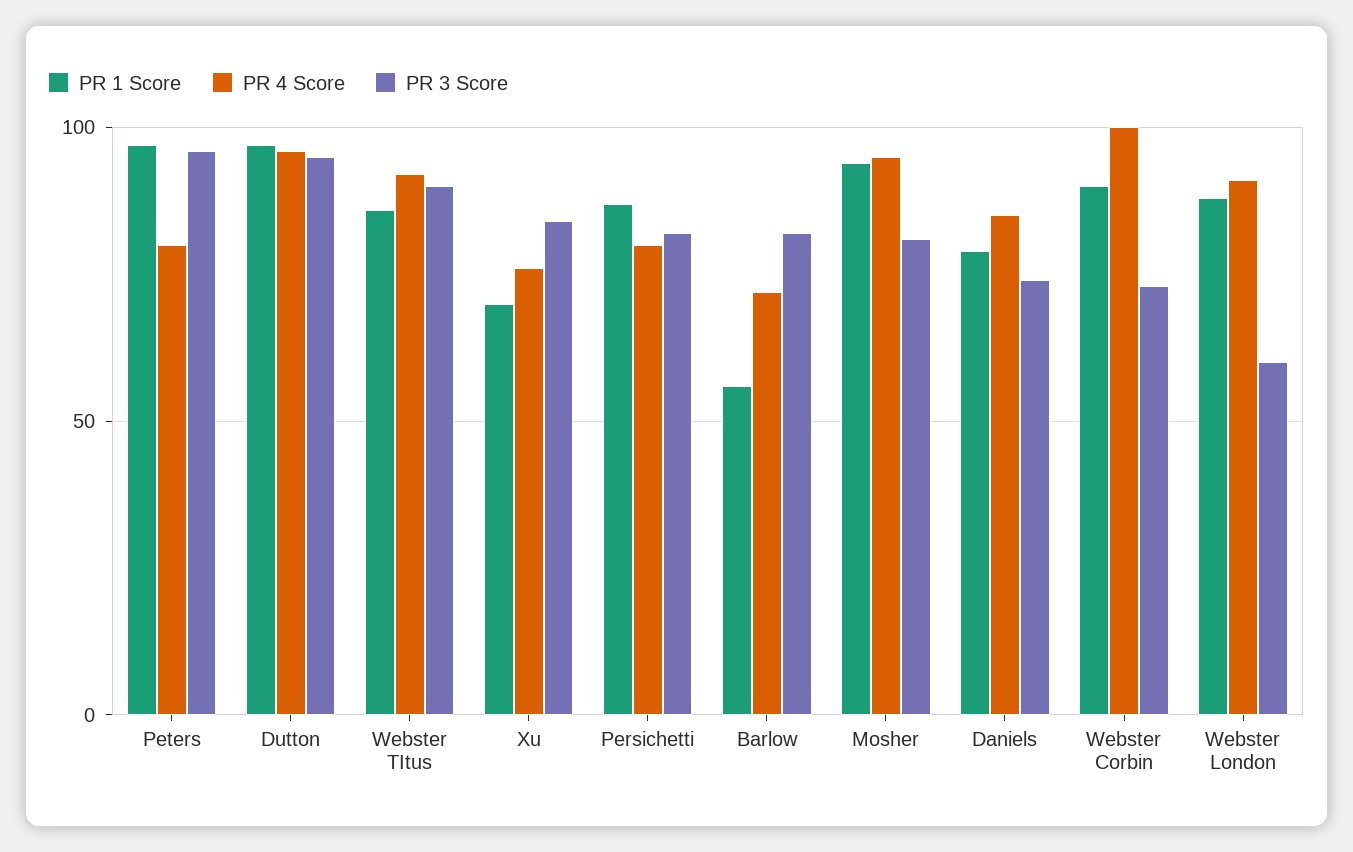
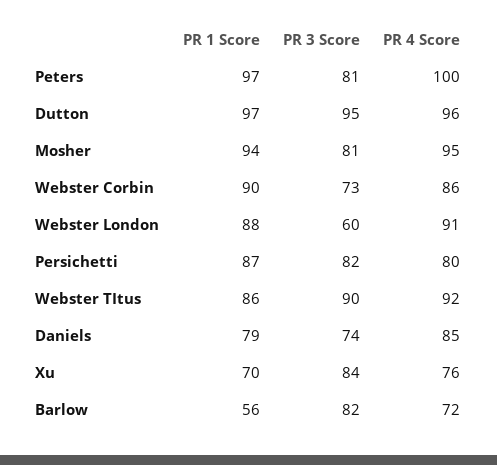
PR 4 Score, Peters: 80 -> 100
PR 3 Score, Peters: 95 -> 81
PR 4 Score, Webster Corbin: 100 -> 86

